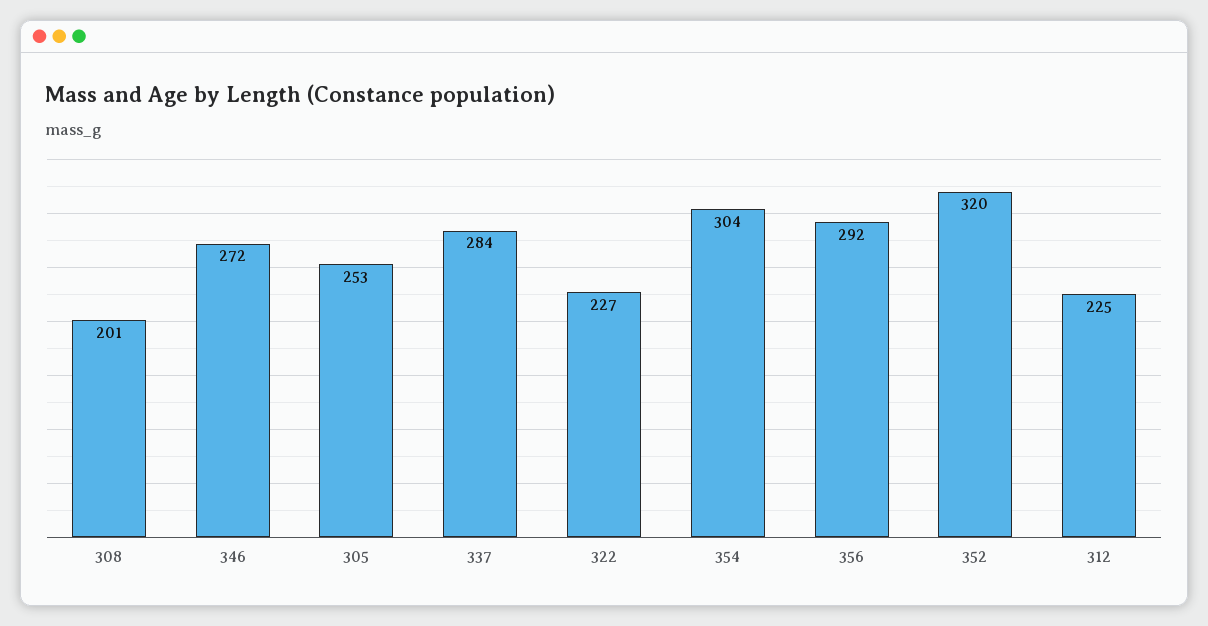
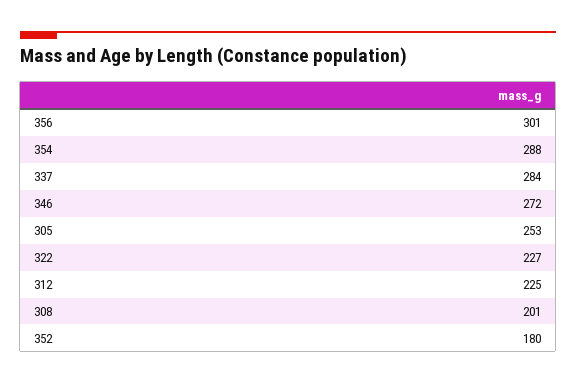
354: 304 -> 288
356: 292 -> 301
352: 320 -> 180

